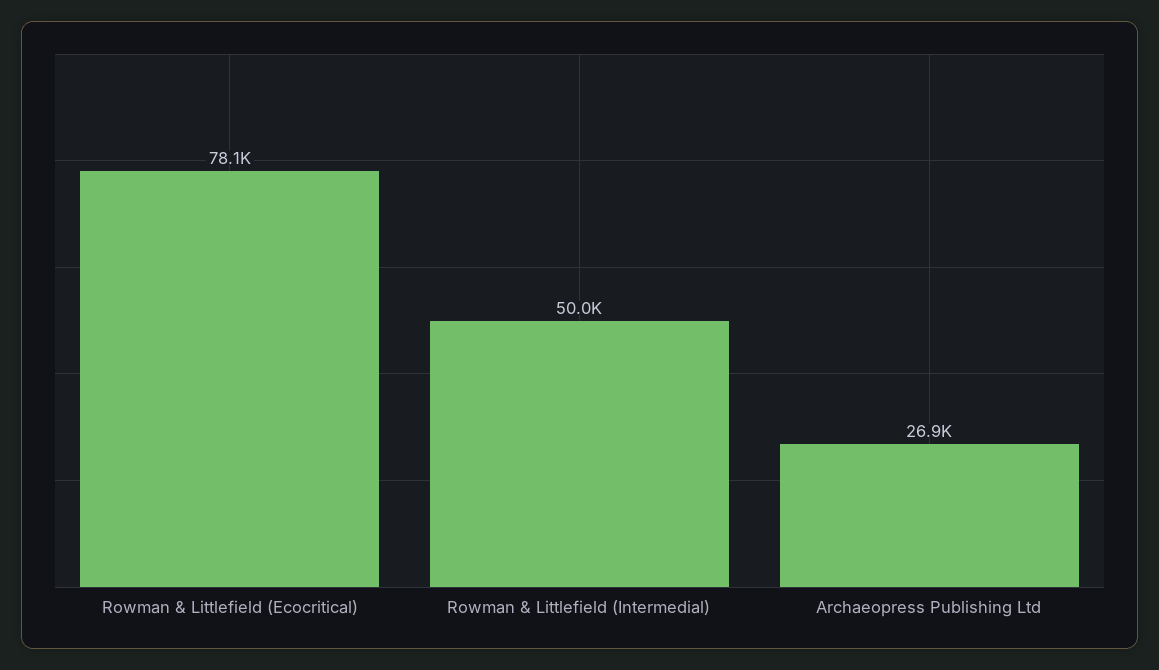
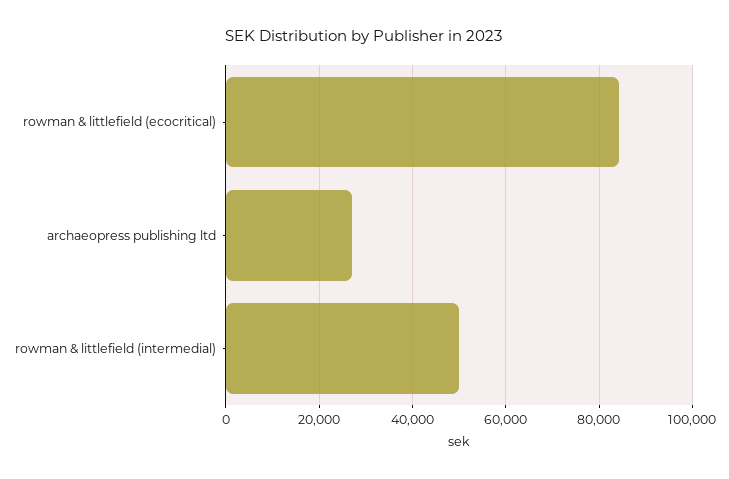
Rowman & Littlefield (Ecocritical): 78100 -> 84000

